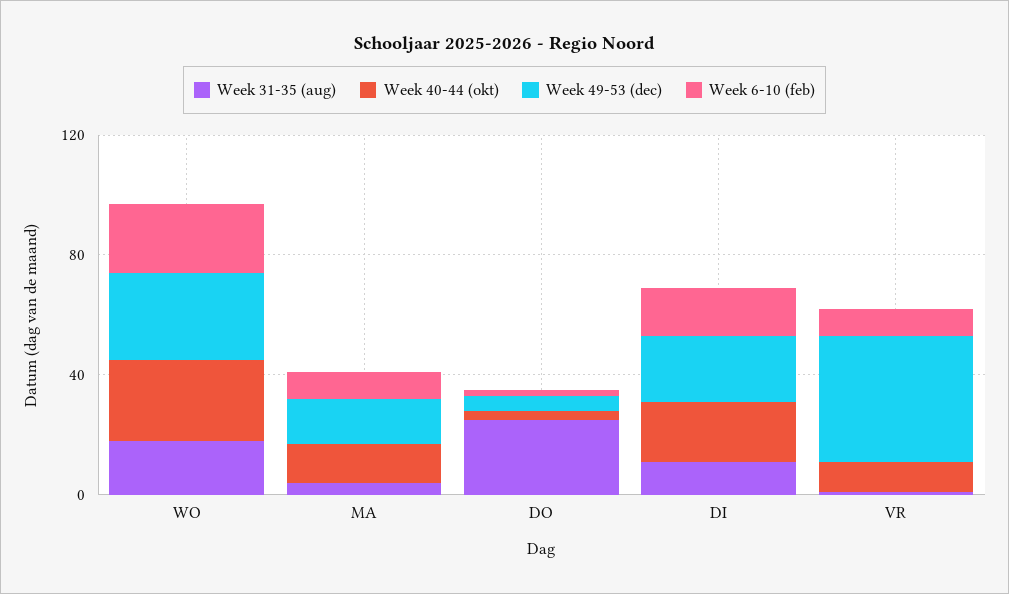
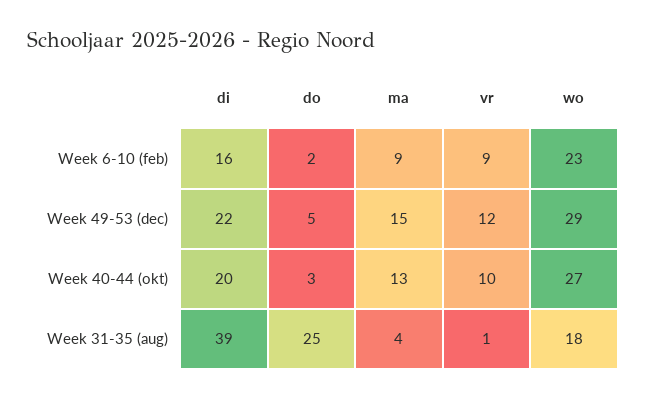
Week 31-35 (aug), DI: 10 -> 39
Week 49-53 (dec), VR: 40 -> 12

